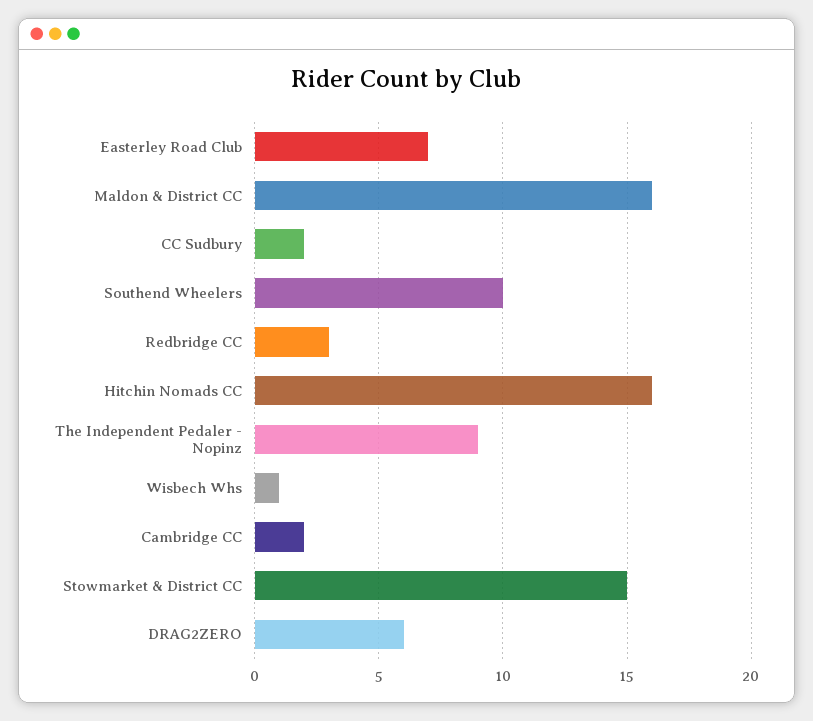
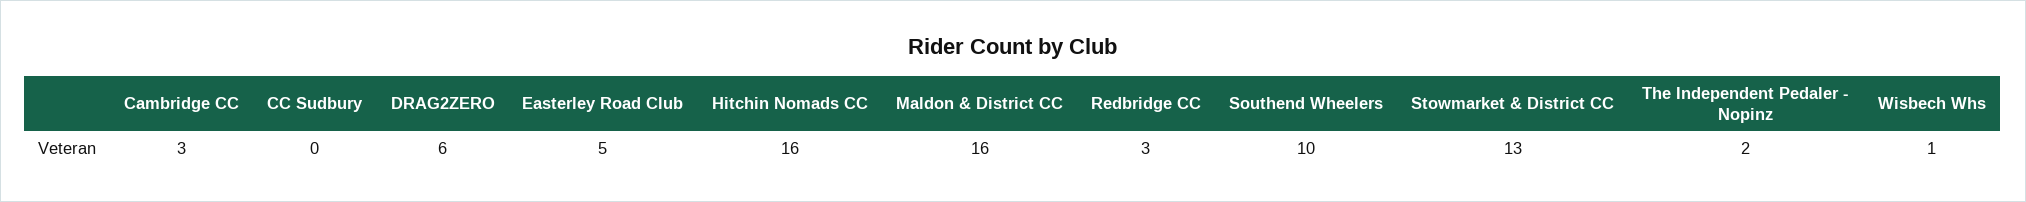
Easterley Road Club: 7 -> 5
CC Sudbury: 2 -> 0
The Independent Pedaler - Nopinz: 9 -> 2
Cambridge CC: 2 -> 3
Stowmarket & District CC: 15 -> 13

